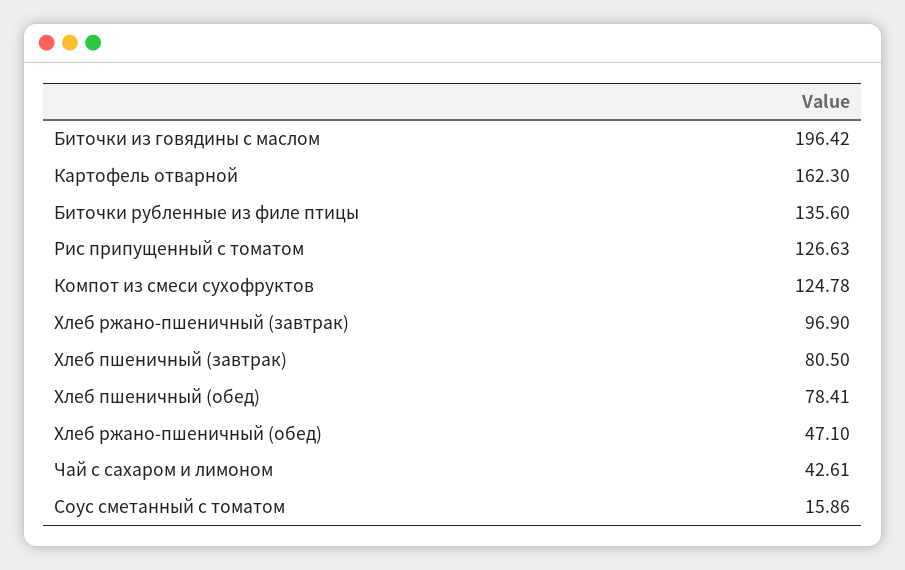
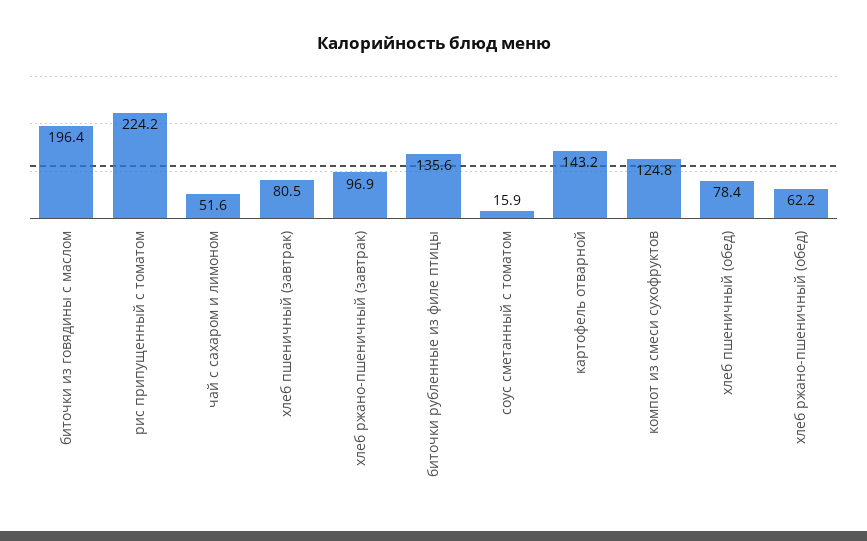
Картофель отварной: 162.3 -> 143.2
Рис припущенный с томатом: 126.63 -> 224.2
Хлеб ржано-пшеничный (обед): 47.1 -> 62.2
Чай с сахаром и лимоном: 42.61 -> 51.6

